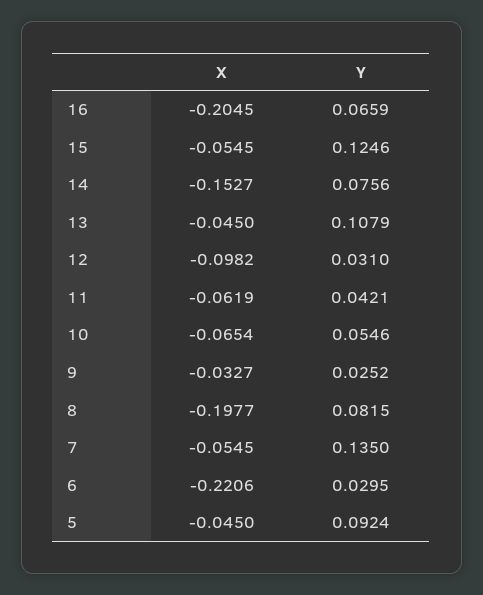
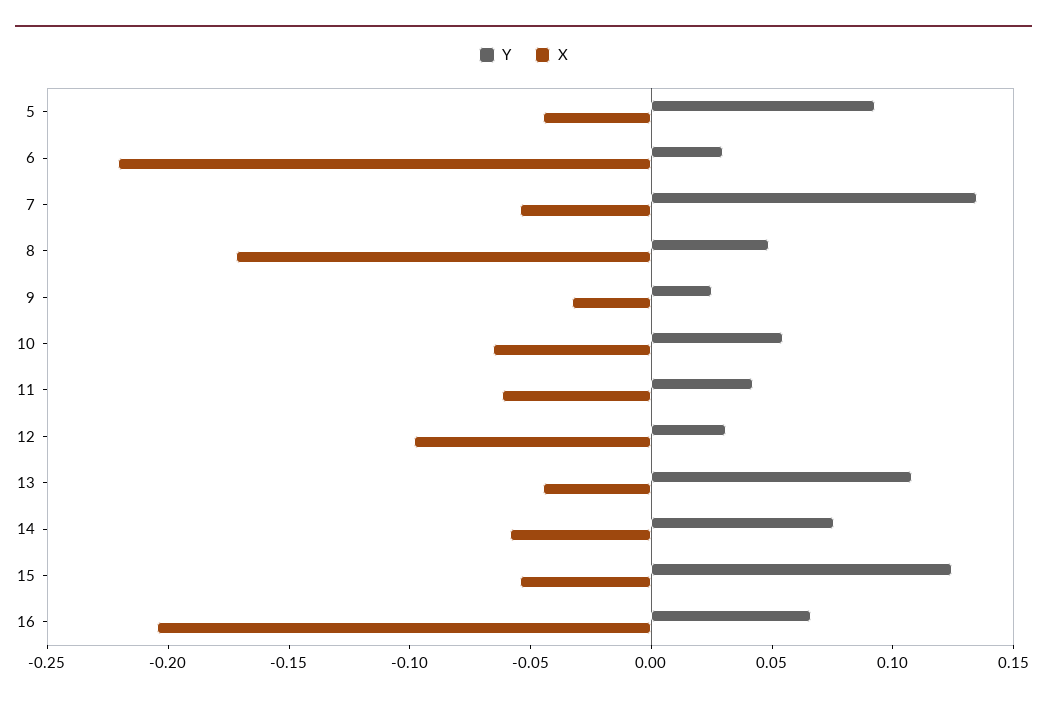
X, 14: -0.1527 -> -0.06
X, 8: -0.1977 -> -0.17
Y, 8: 0.0815 -> 0.05

